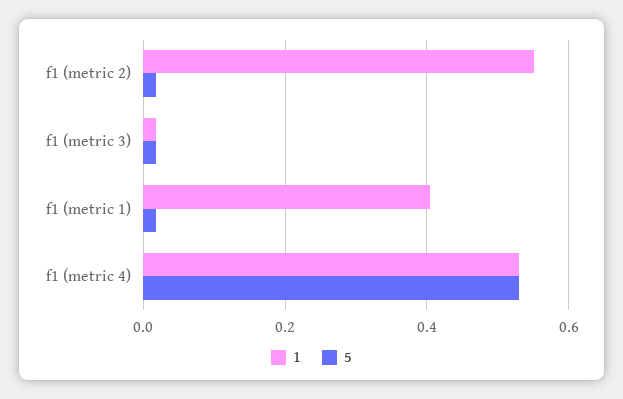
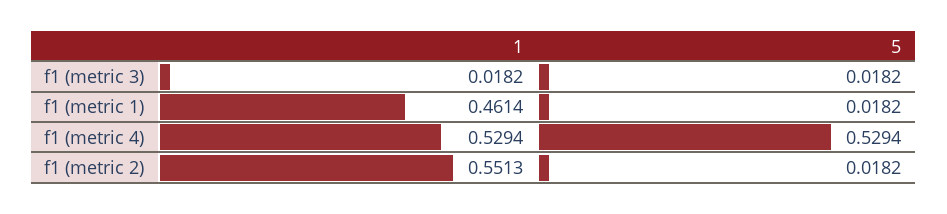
1, f1 (metric 1): 0.4 -> 0.4614

